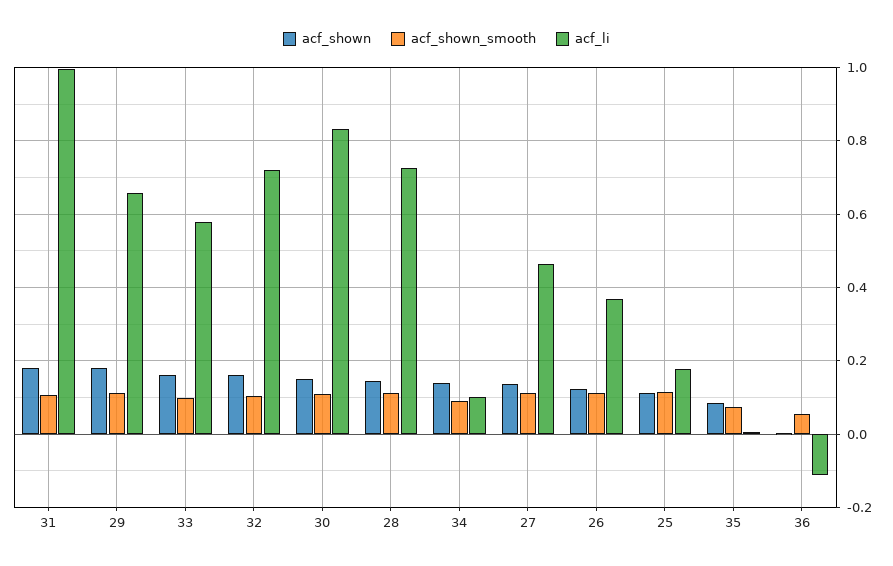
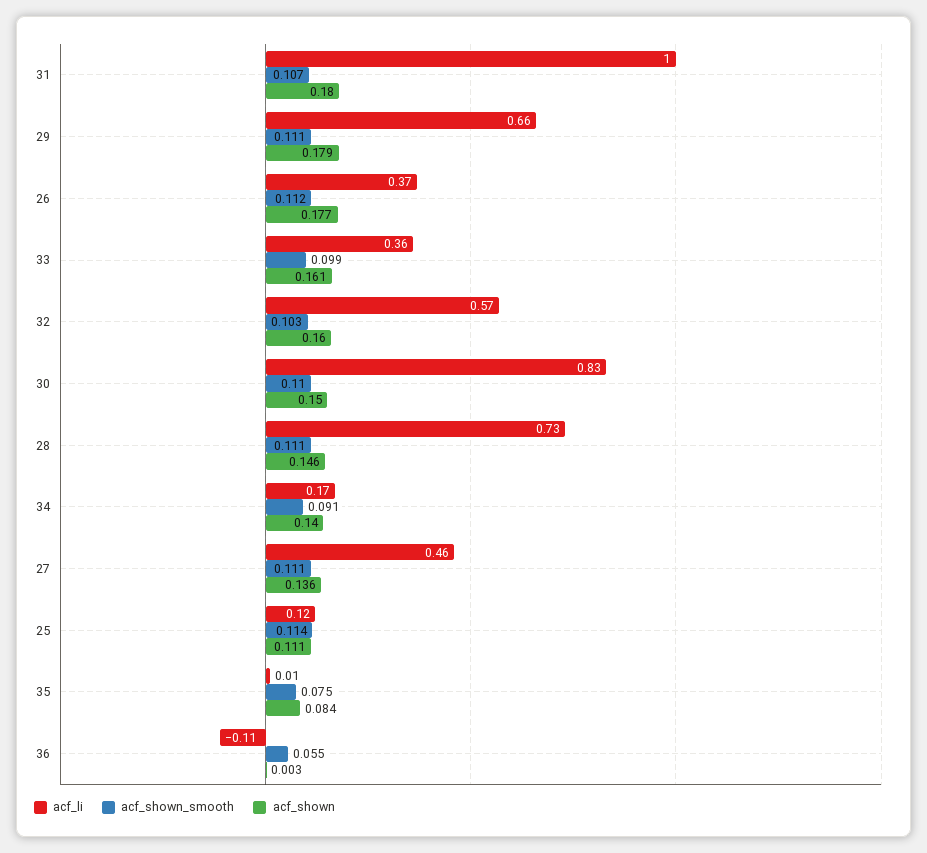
acf_li, 33: 0.58 -> 0.36
acf_li, 32: 0.72 -> 0.57
acf_li, 34: 0.1 -> 0.17
acf_shown, 26: 0.12 -> 0.177
acf_li, 25: 0.18 -> 0.12

